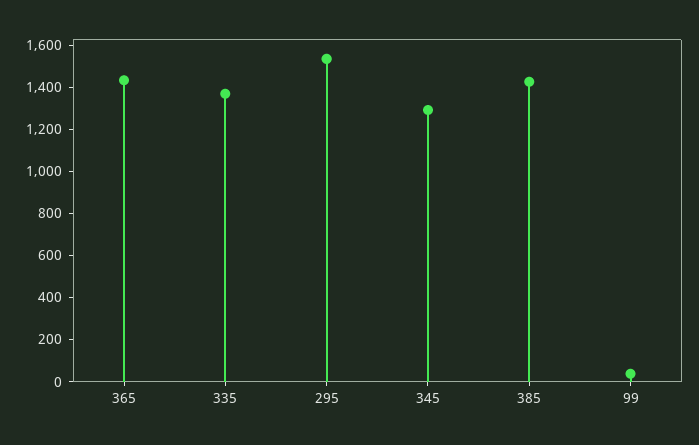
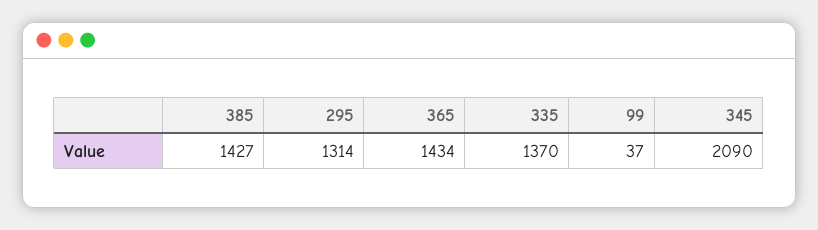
295: 1550 -> 1314
345: 1300 -> 2090

